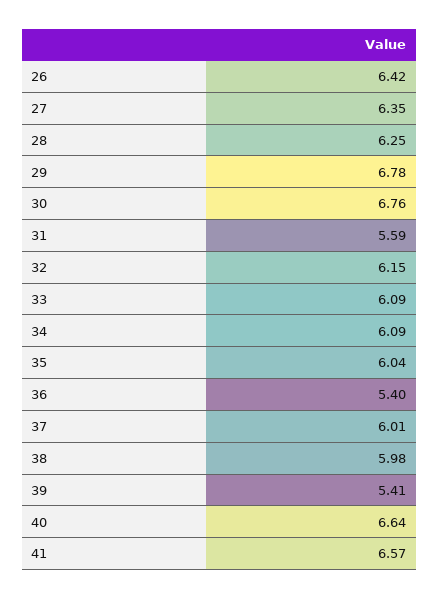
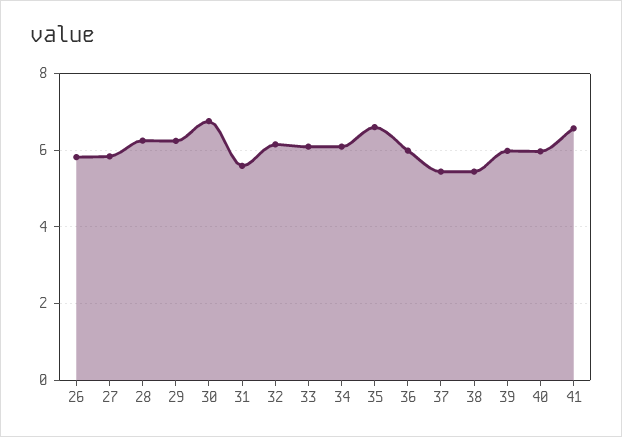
26: 6.42 -> 5.8
27: 6.35 -> 5.8
29: 6.78 -> 6.2
35: 6.04 -> 6.6
36: 5.4 -> 6
37: 6.01 -> 5.4
38: 5.98 -> 5.4
39: 5.41 -> 6
40: 6.64 -> 6

